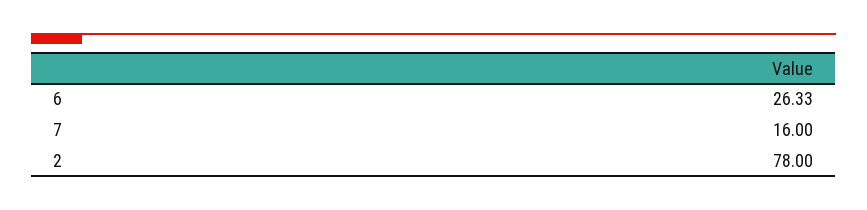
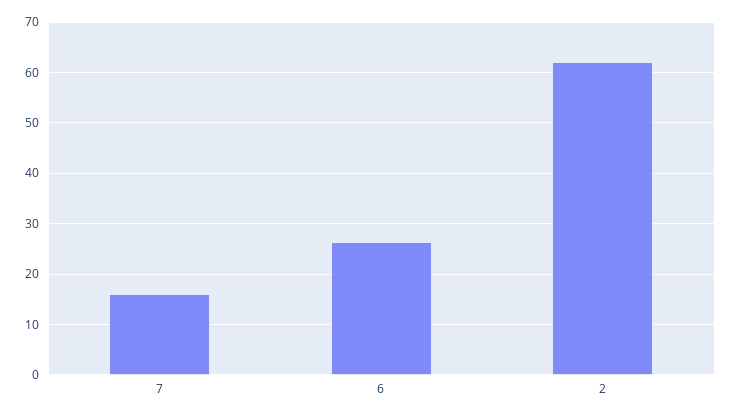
2: 78 -> 62

